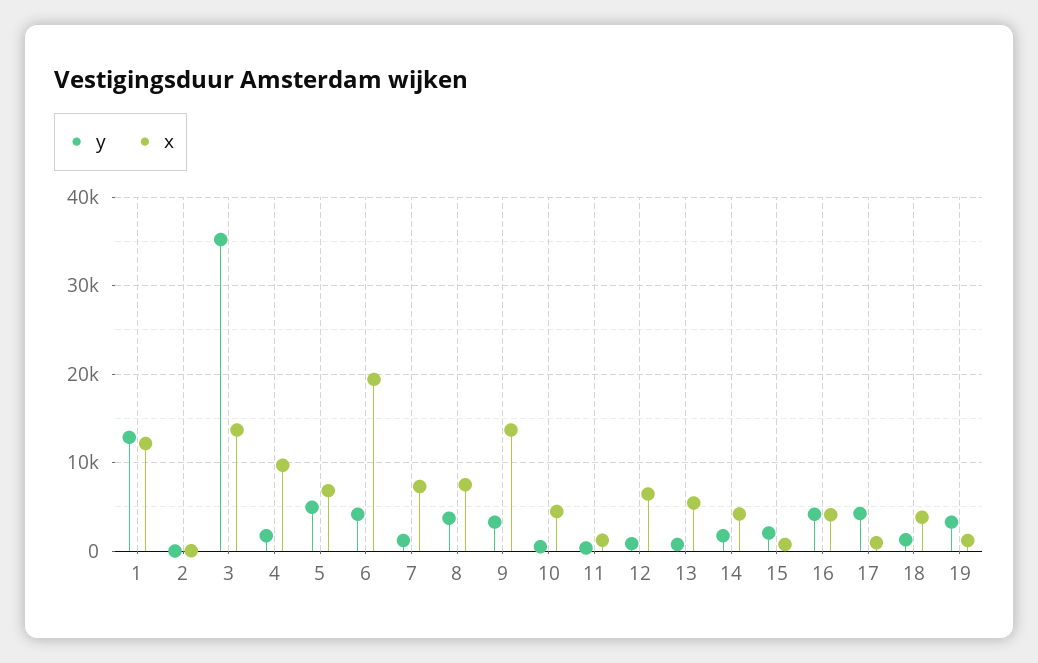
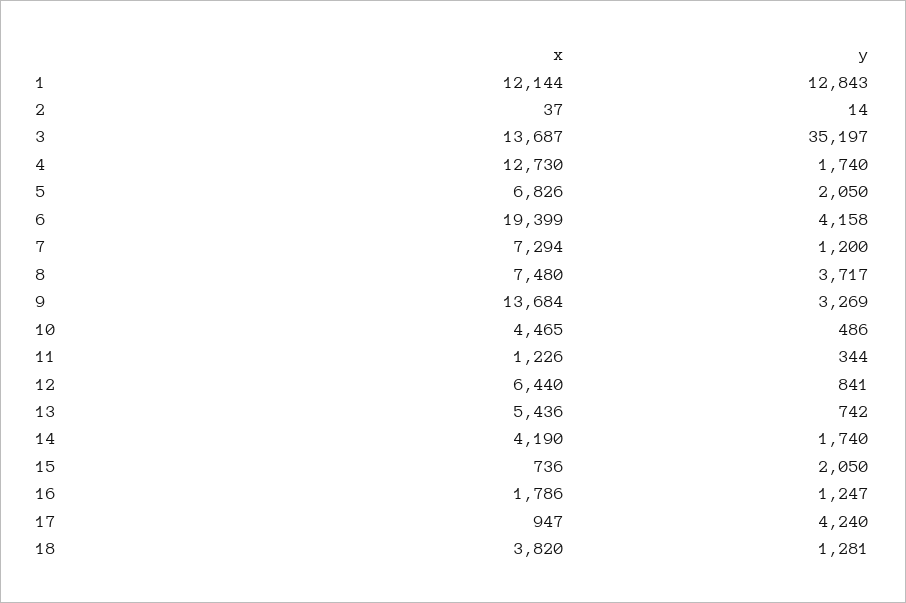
x, 4: 10000 -> 12730
y, 5: 5000 -> 2050
y, 16: 4000 -> 1247
x, 16: 4000 -> 1786
y, 19: 3000 -> none
x, 19: 1000 -> none

